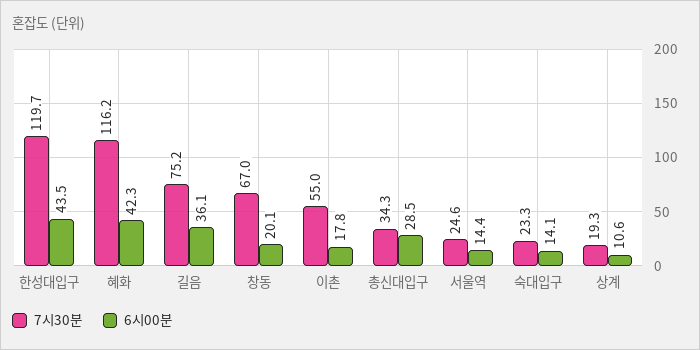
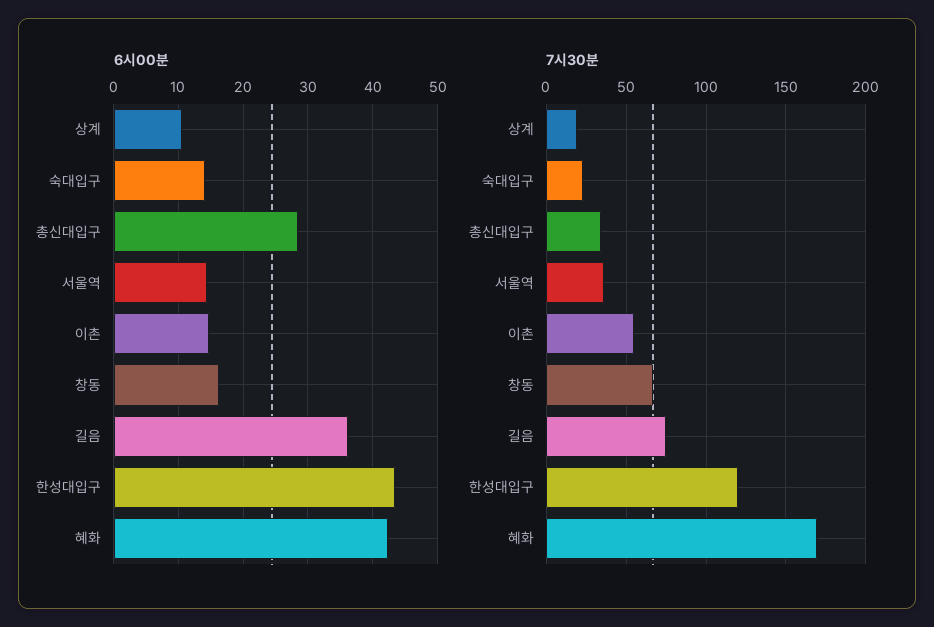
7시30분, 혜화: 116.2 -> 170
6시00분, 창동: 20.1 -> 16
6시00분, 이촌: 17.8 -> 15
7시30분, 서울역: 24.6 -> 35

